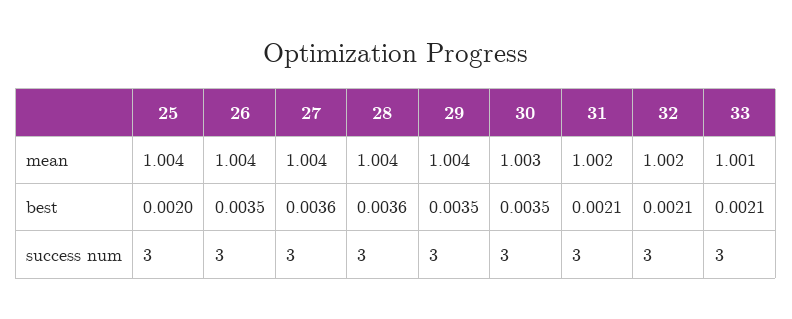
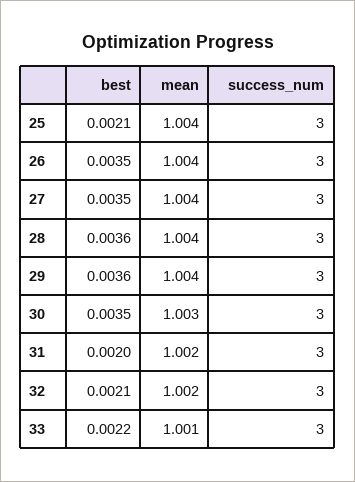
25, best: 0.002 -> 0.0021
27, best: 0.0036 -> 0.0035
29, best: 0.0035 -> 0.0036
31, best: 0.0021 -> 0.002
33, best: 0.0021 -> 0.0022

